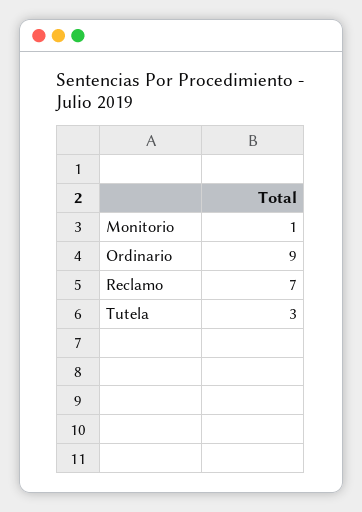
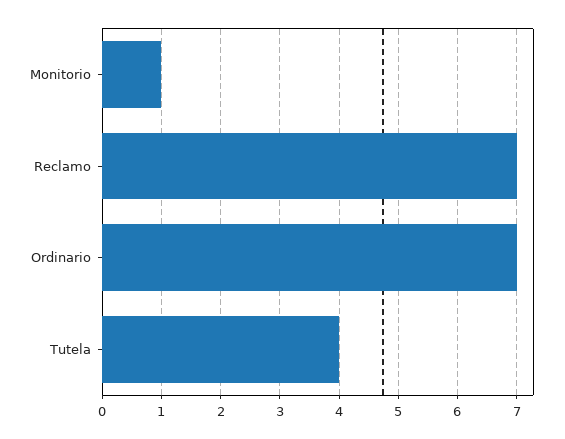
Ordinario: 9 -> 7
Tutela: 3 -> 4

